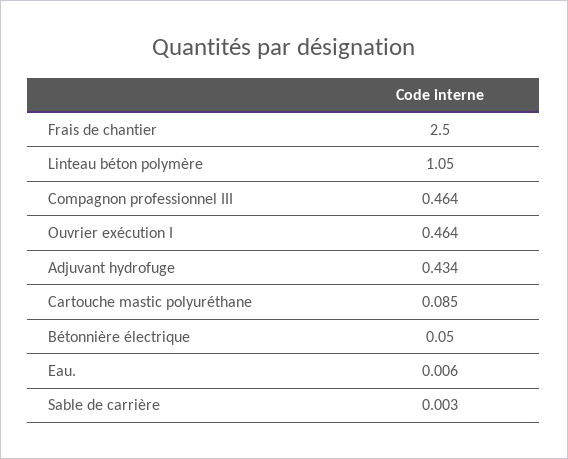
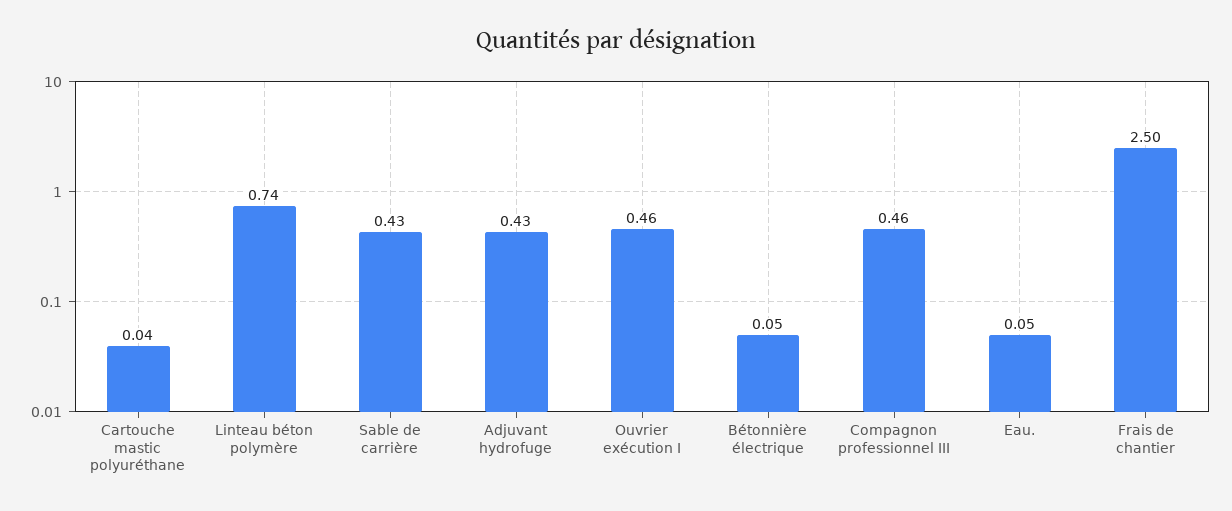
Linteau béton polymère: 1.05 -> 0.74
Cartouche mastic polyuréthane: 0.085 -> 0.04
Eau.: 0.006 -> 0.05
Sable de carrière: 0.003 -> 0.43

